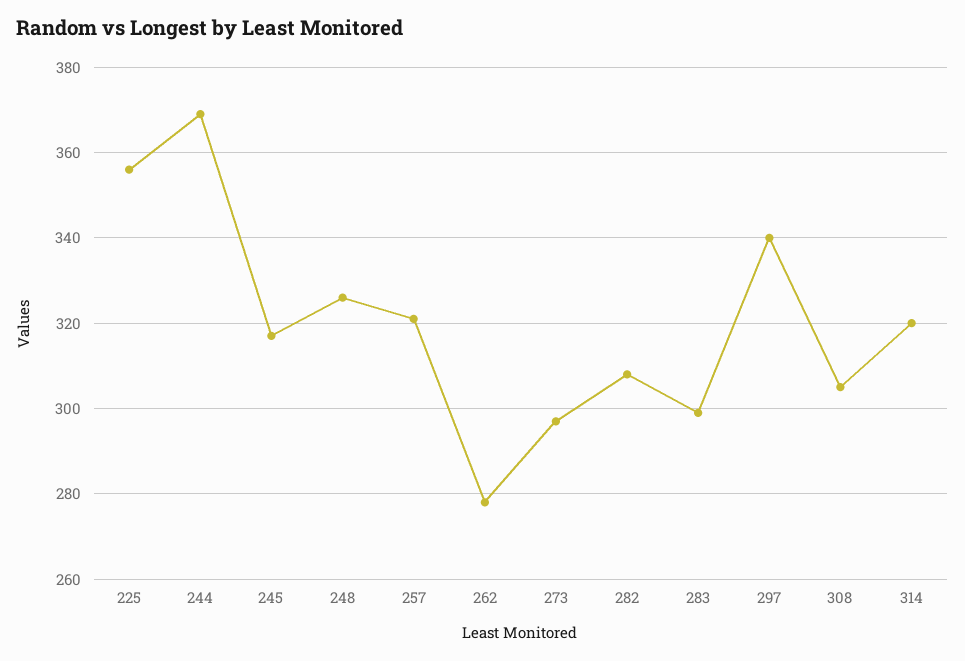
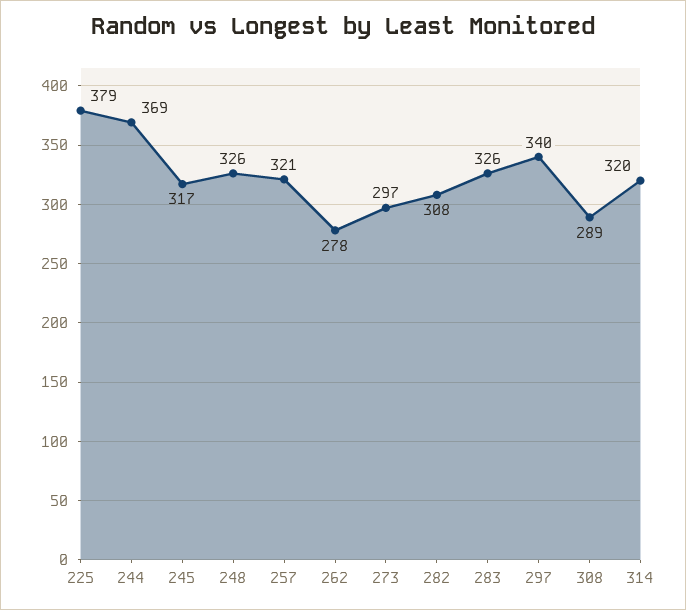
225: 355 -> 379
283: 300 -> 326
308: 305 -> 289

